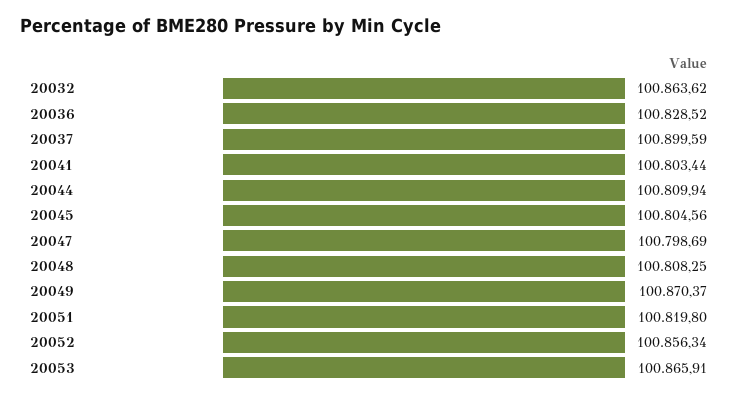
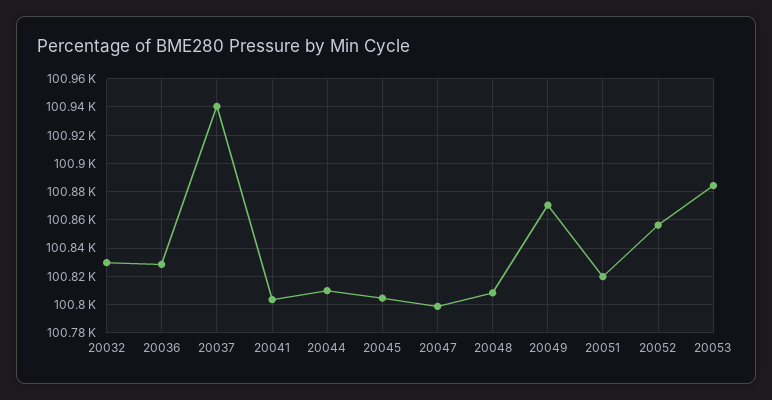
20032: 100863.62 -> 100830
20037: 100899.59 -> 100940
20053: 100865.91 -> 100885

